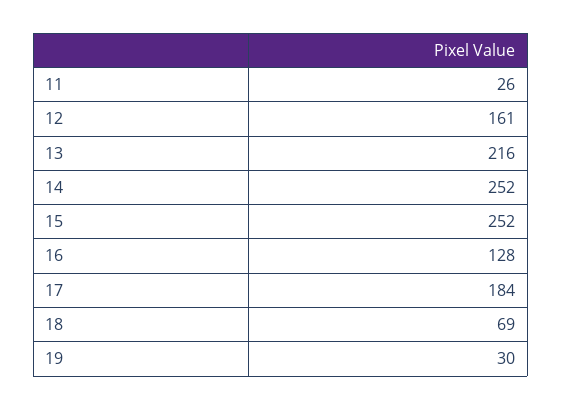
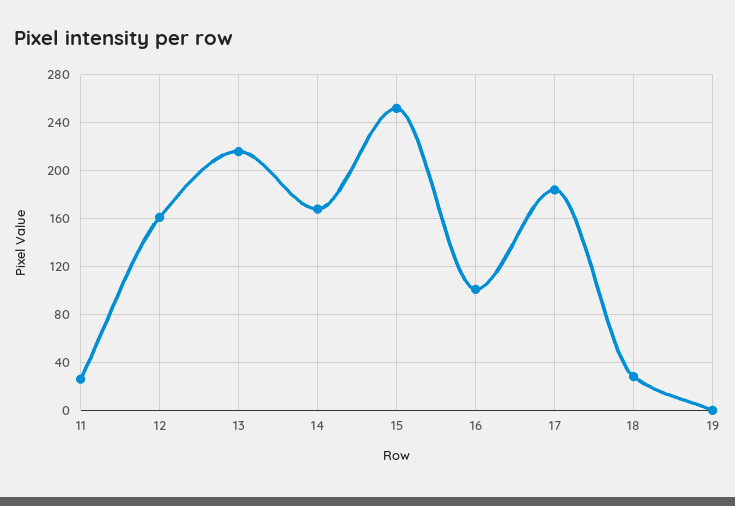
14: 252 -> 170
16: 128 -> 100
18: 69 -> 30
19: 30 -> 0

